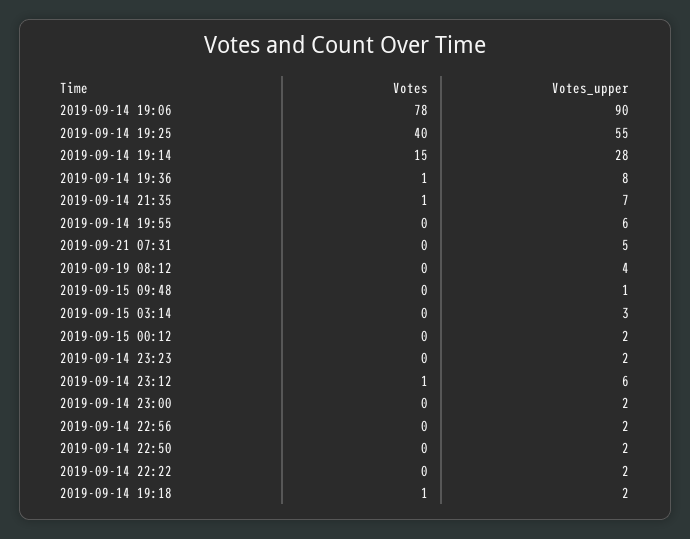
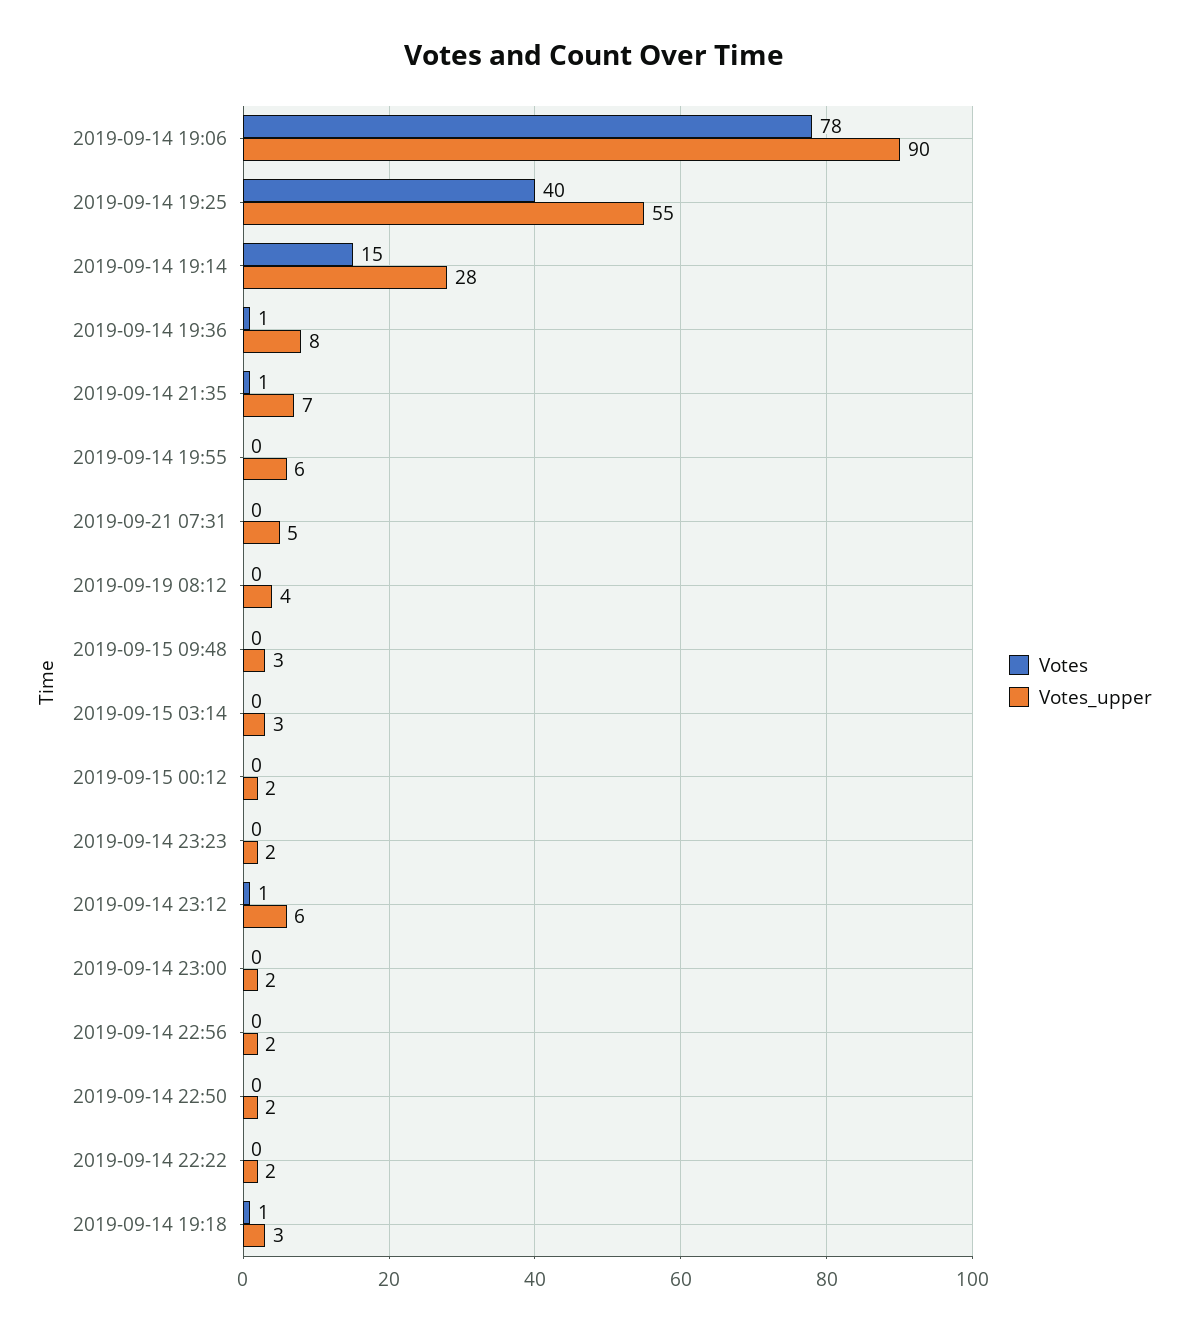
Votes_upper, 2019-09-15 09:48: 1 -> 3
Votes_upper, 2019-09-14 19:18: 2 -> 3

